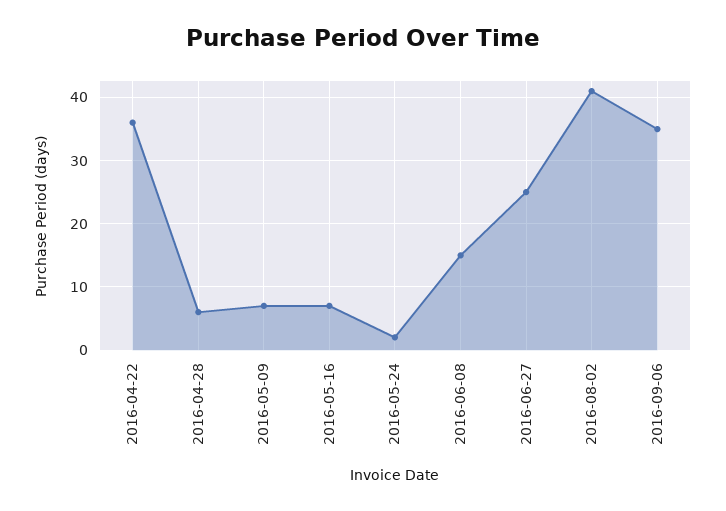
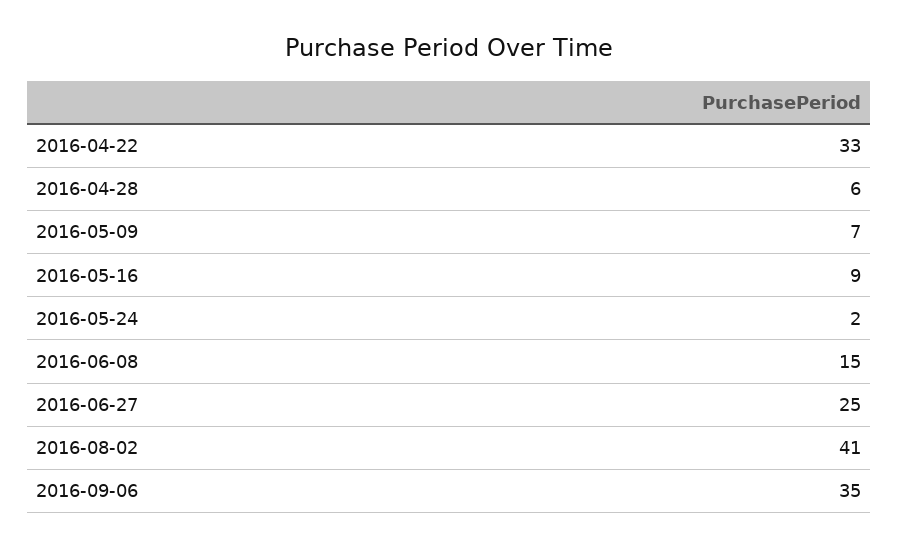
2016-04-22: 36 -> 33
2016-05-16: 7 -> 9

